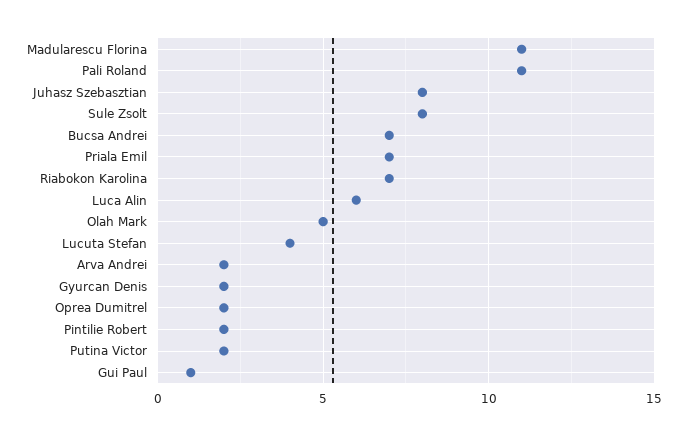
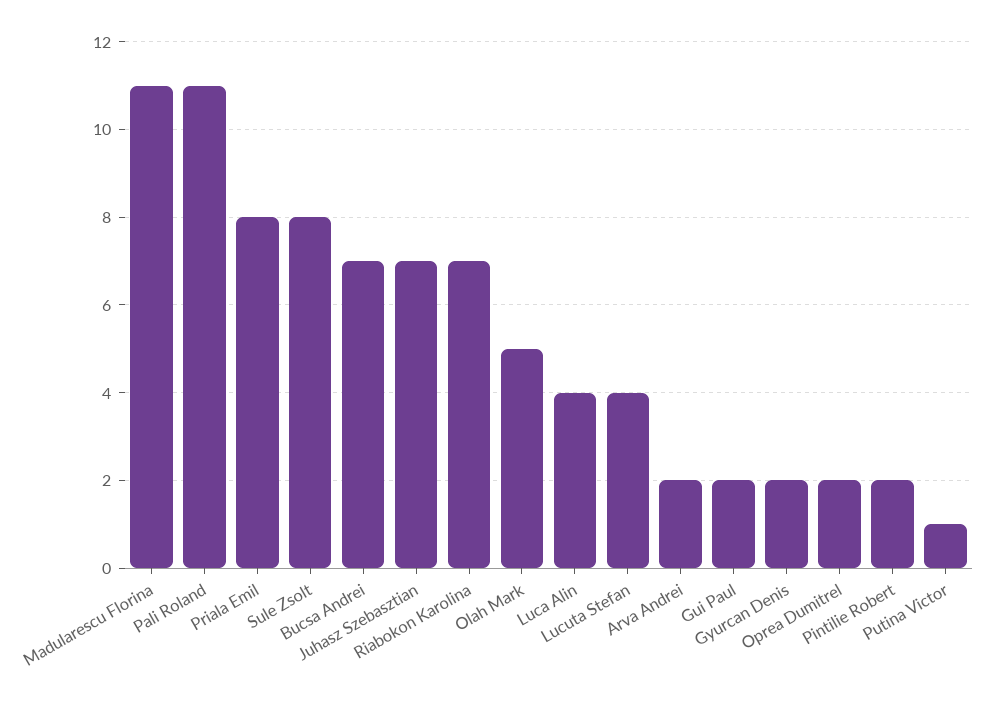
Juhasz Szebasztian: 8 -> 7
Priala Emil: 7 -> 8
Luca Alin: 6 -> 4
Putina Victor: 2 -> 1
Gui Paul: 1 -> 2

